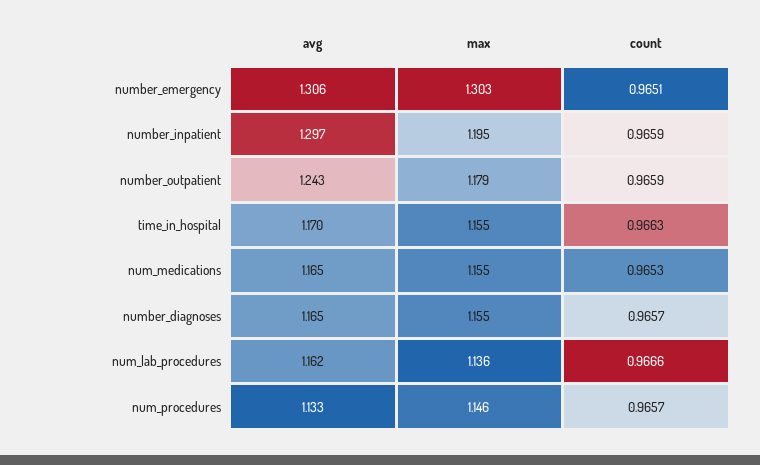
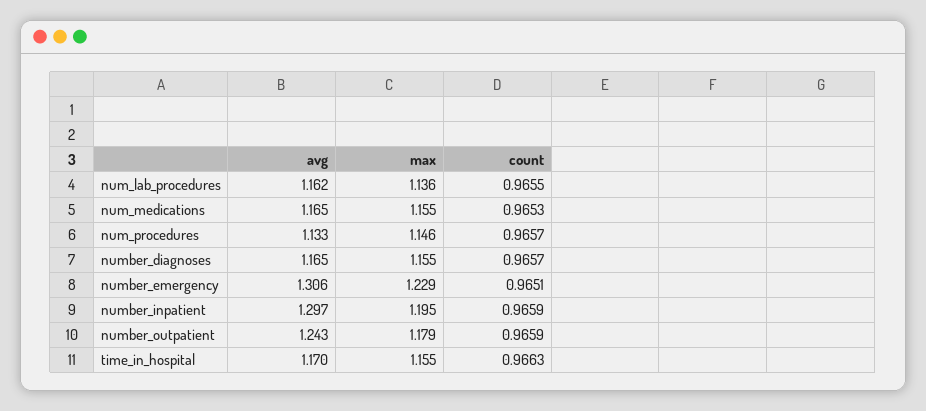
max, number_emergency: 1.303 -> 1.229
count, num_lab_procedures: 0.9666 -> 0.9655

